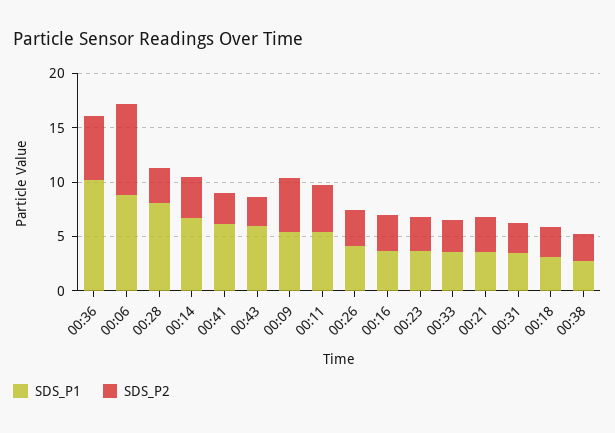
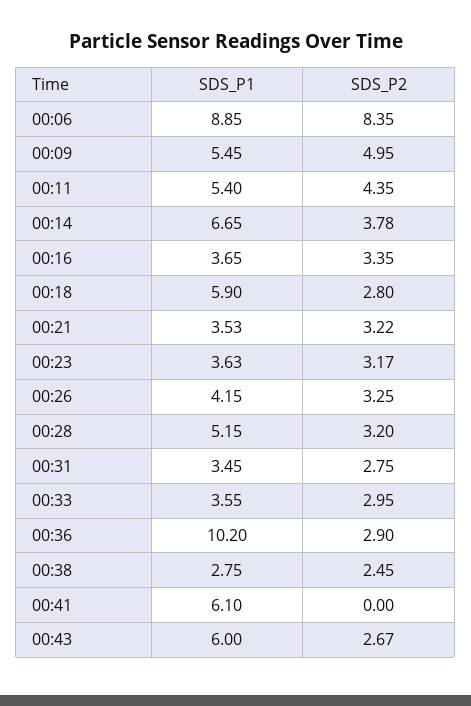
SDS_P2, 00:36: 6 -> 2.9
SDS_P1, 00:28: 8 -> 5.15
SDS_P2, 00:41: 3 -> 0
SDS_P1, 00:18: 3 -> 5.9

